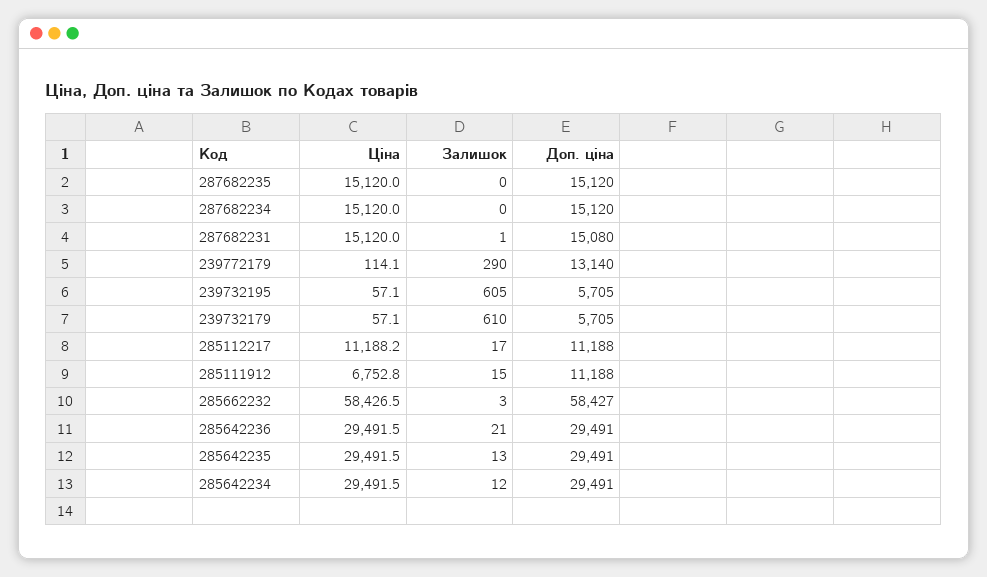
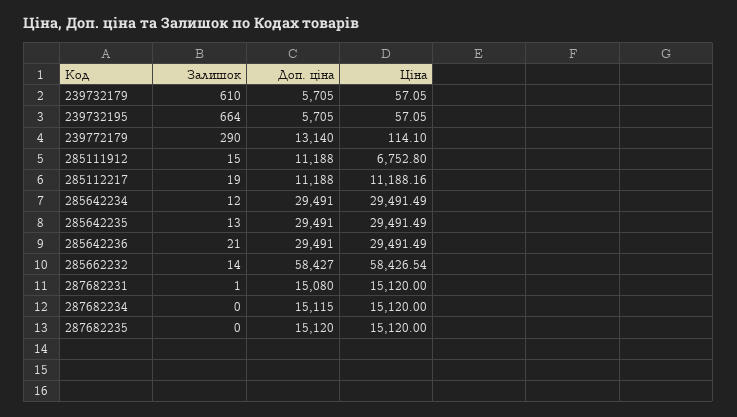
Доп. ціна, 287682234: 15120 -> 15115
Залишок, 239732195: 605 -> 664
Залишок, 285112217: 17 -> 19
Залишок, 285662232: 3 -> 14

